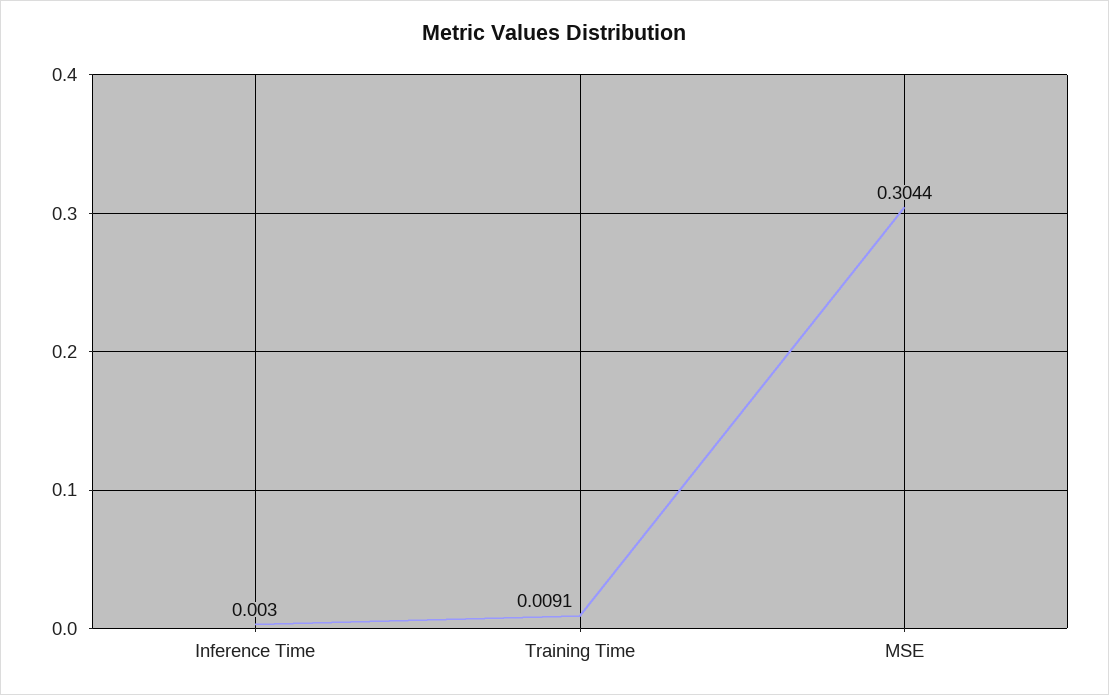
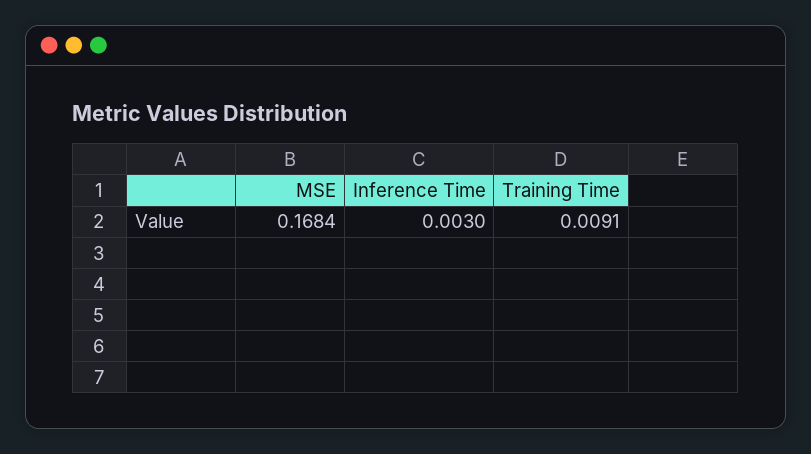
MSE: 0.3044 -> 0.1684

